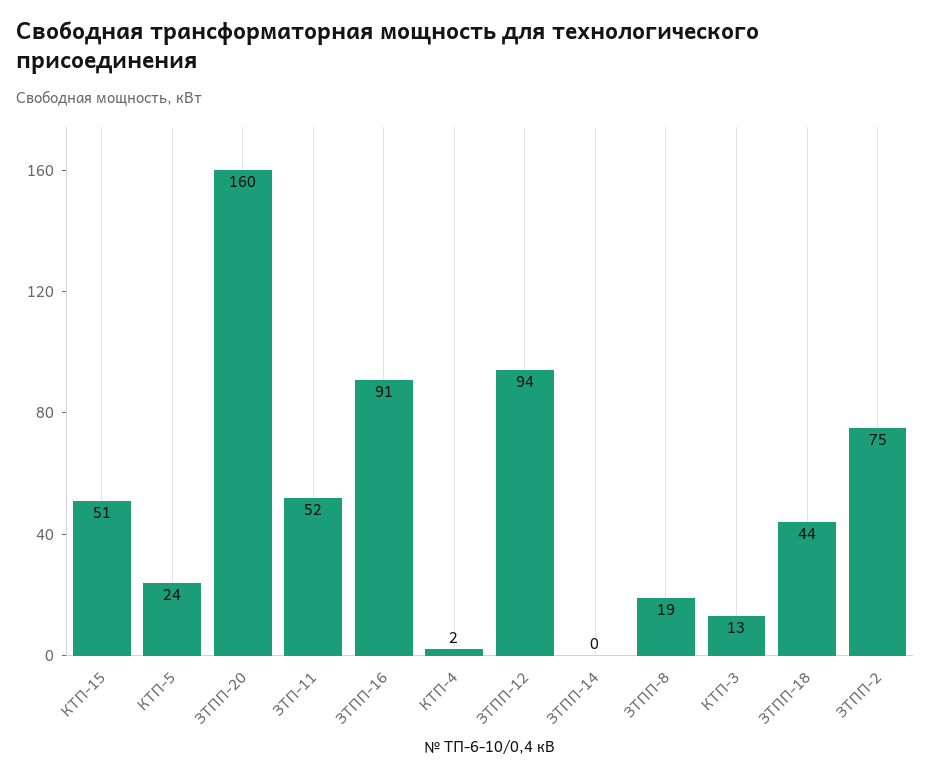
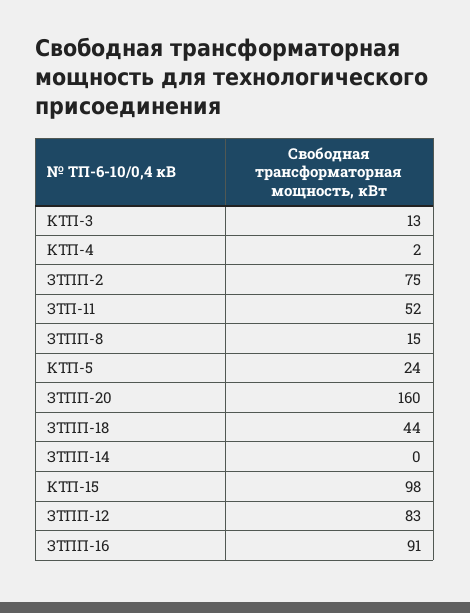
КТП-15: 51 -> 98
ЗТПП-12: 94 -> 83
ЗТПП-8: 19 -> 15

